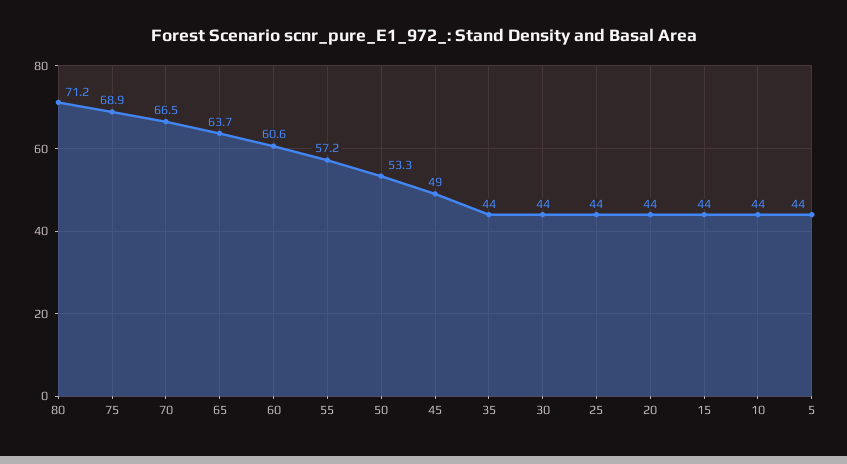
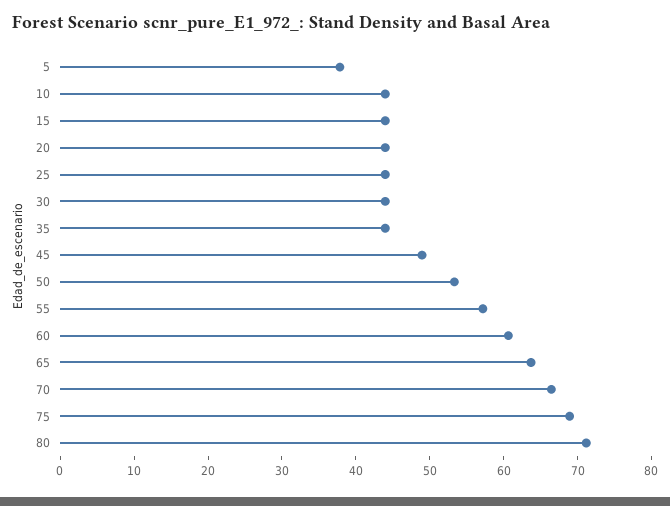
5: 44 -> 38

